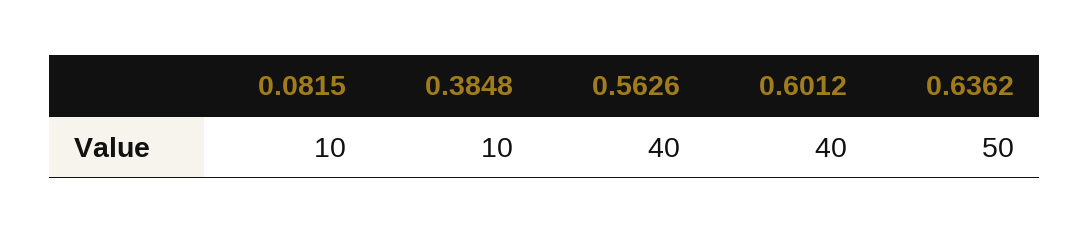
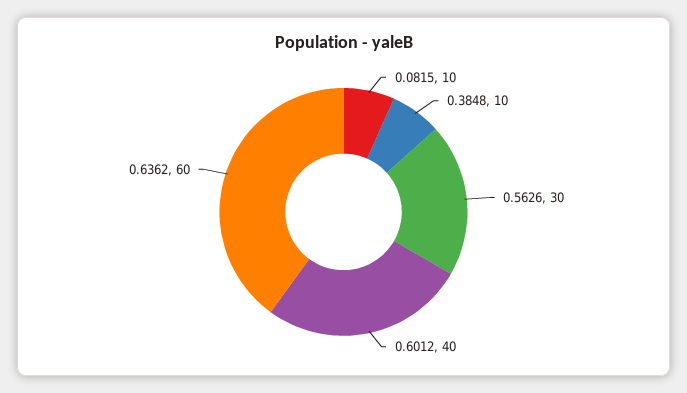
0.5626: 40 -> 30
0.6362: 50 -> 60

